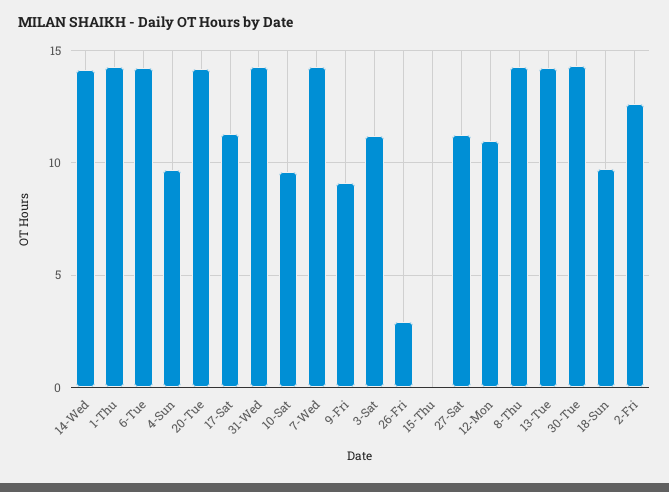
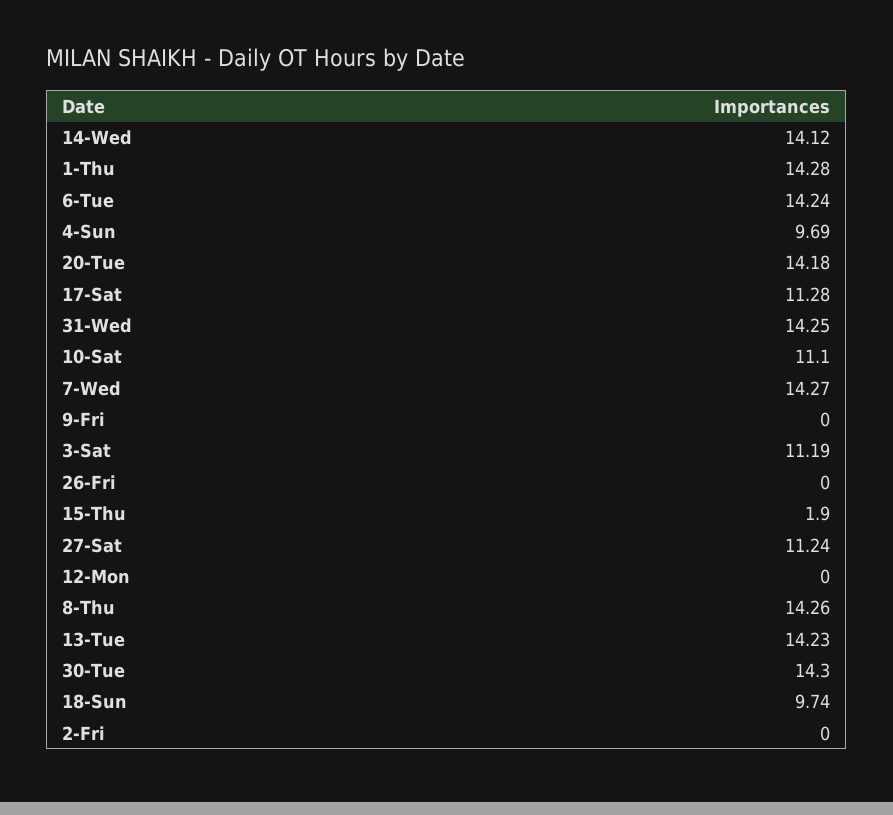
10-Sat: 9.5 -> 11.1
9-Fri: 9 -> 0
26-Fri: 3 -> 0
15-Thu: 0 -> 1.9
12-Mon: 11 -> 0
2-Fri: 12.5 -> 0

